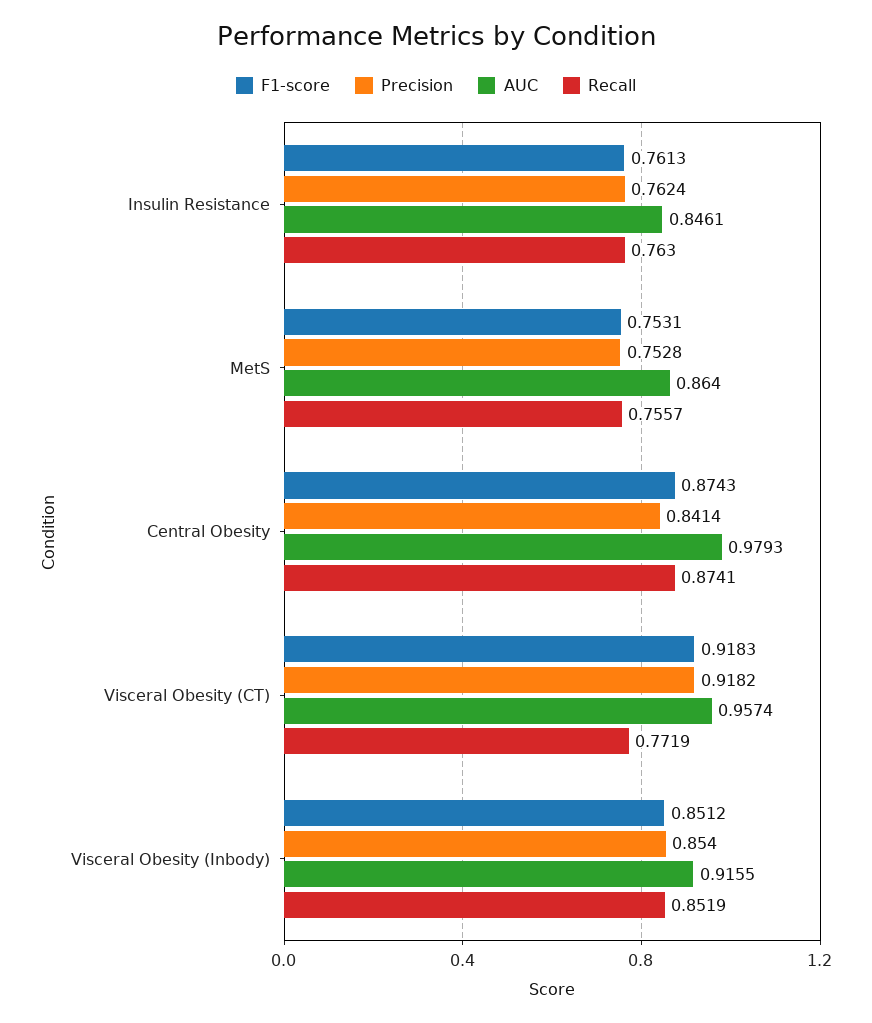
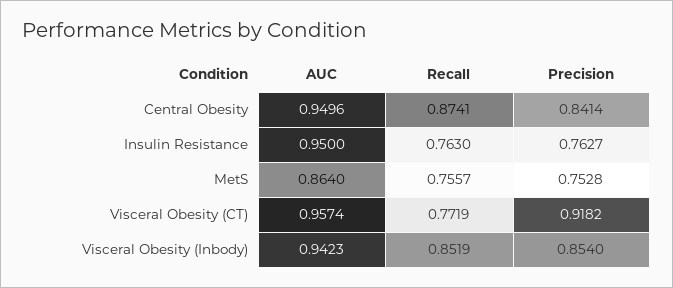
F1-score, Insulin Resistance: 0.7613 -> none
Precision, Insulin Resistance: 0.7624 -> 0.7627
AUC, Insulin Resistance: 0.8461 -> 0.95
F1-score, MetS: 0.7531 -> none
F1-score, Central Obesity: 0.8743 -> none
AUC, Central Obesity: 0.9793 -> 0.9496
F1-score, Visceral Obesity (CT): 0.9183 -> none
F1-score, Visceral Obesity (Inbody): 0.8512 -> none
AUC, Visceral Obesity (Inbody): 0.9155 -> 0.9423

